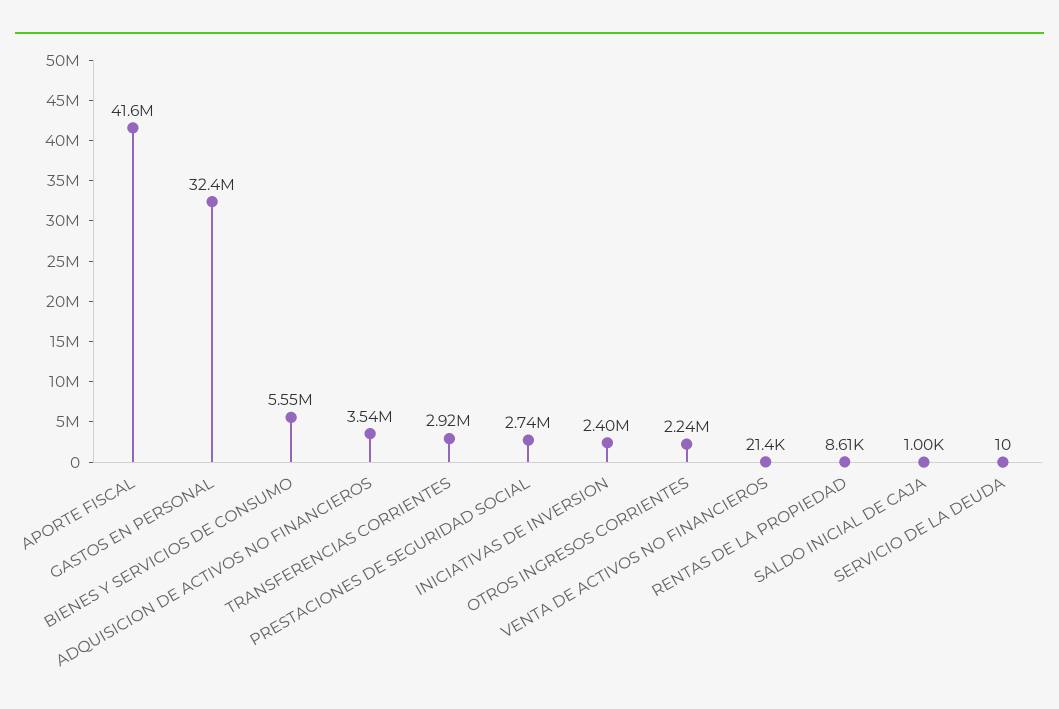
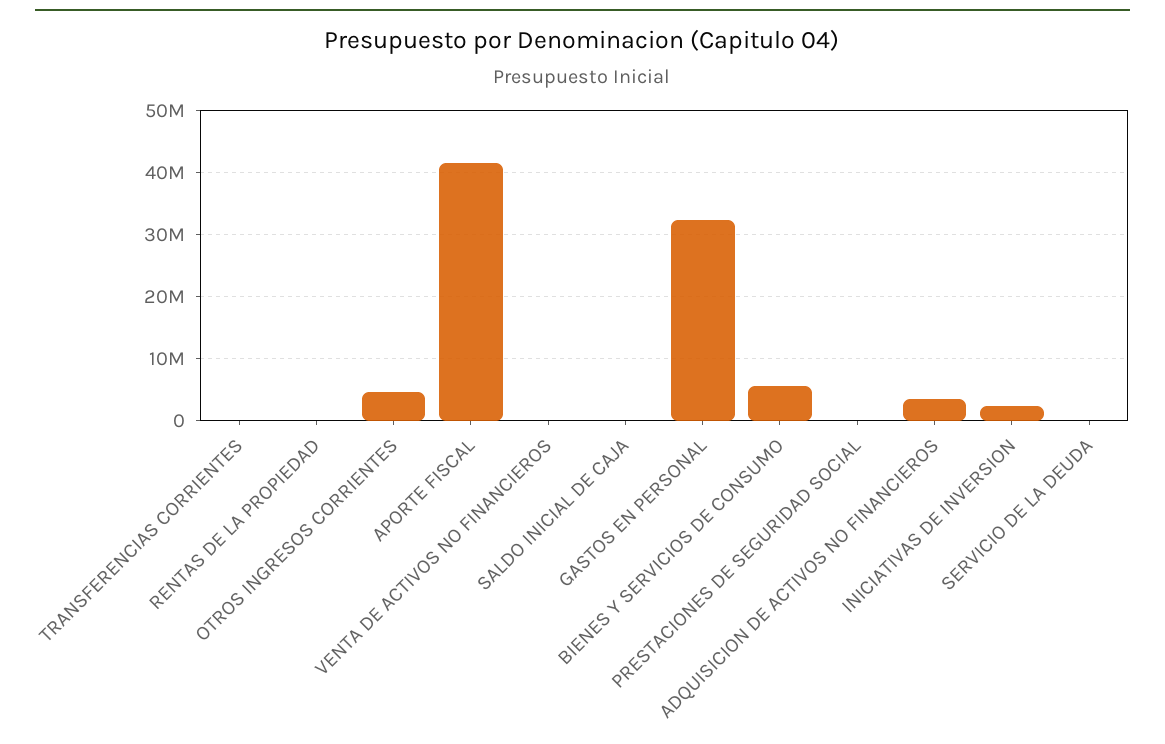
TRANSFERENCIAS CORRIENTES: 2920000 -> 0
PRESTACIONES DE SEGURIDAD SOCIAL: 2740000 -> 0
OTROS INGRESOS CORRIENTES: 2240000 -> 5000000

